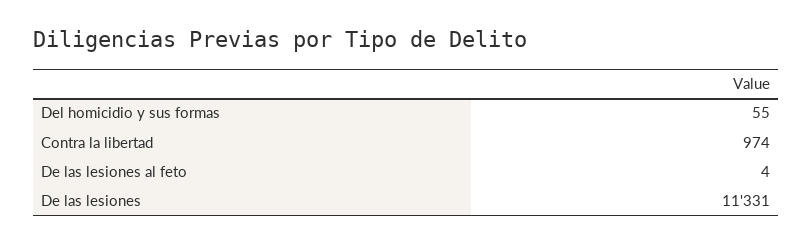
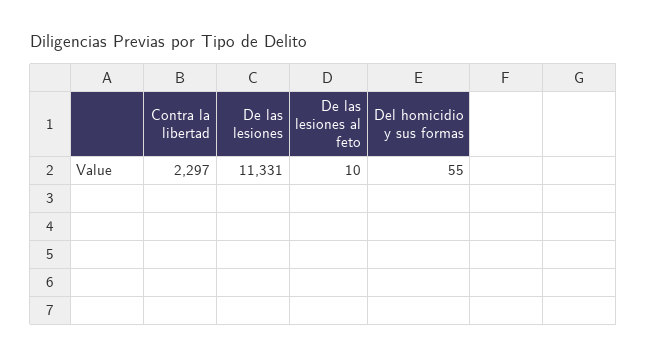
Contra la libertad: 974 -> 2297
De las lesiones al feto: 4 -> 10

